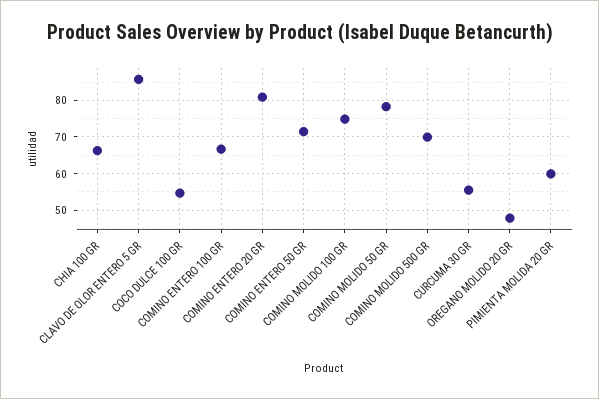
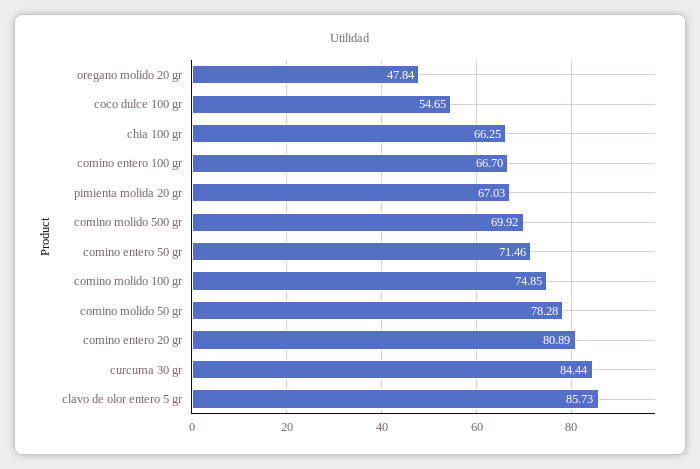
CURCUMA 30 GR: 56 -> 84.44
PIMIENTA MOLIDA 20 GR: 60 -> 67.03

